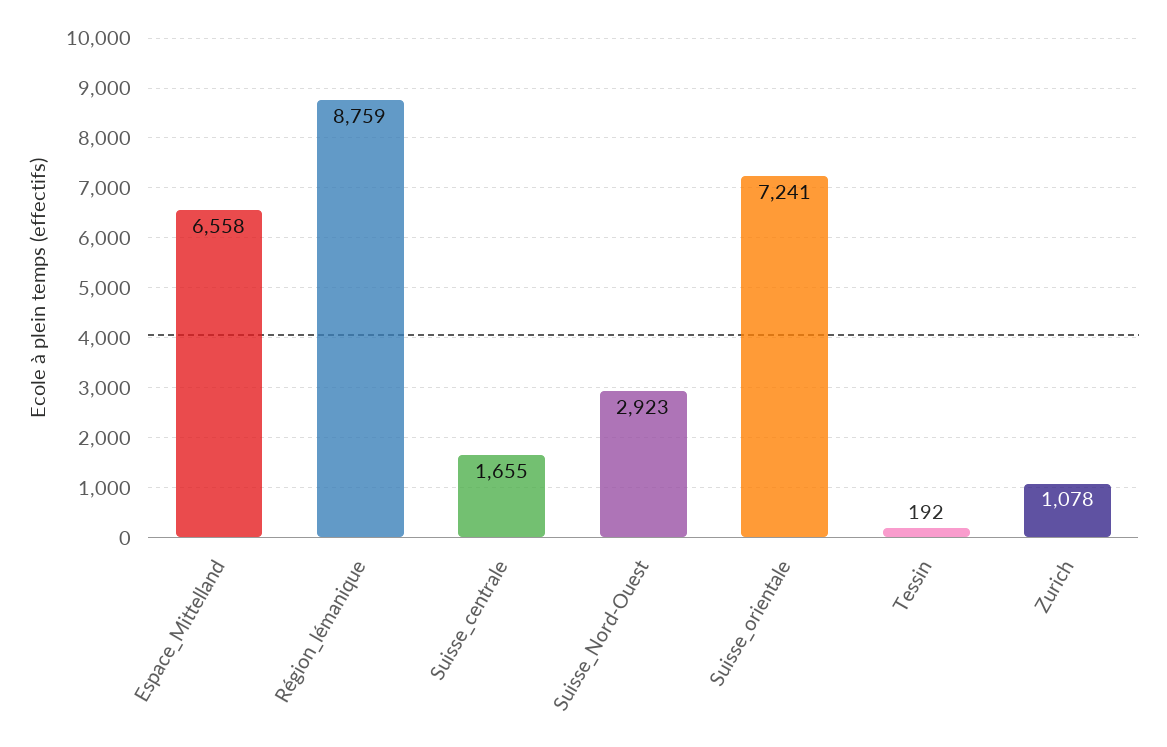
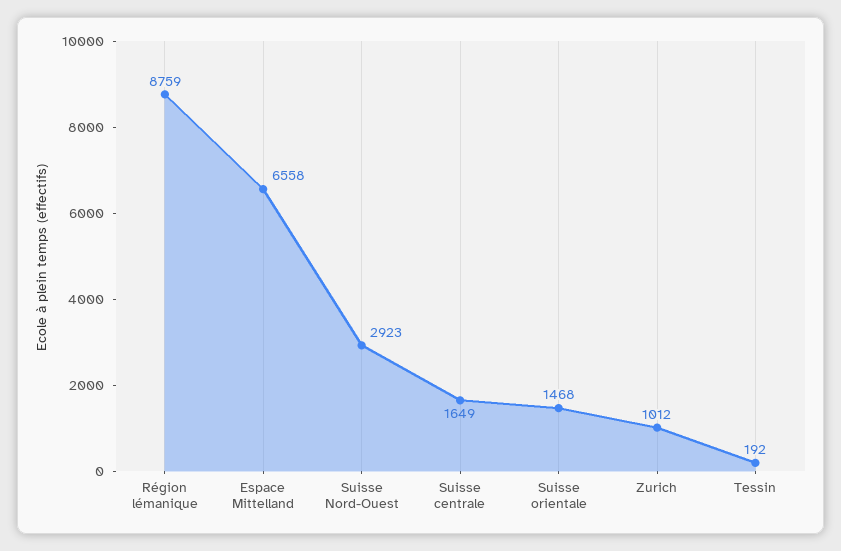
Suisse_centrale: 1655 -> 1649
Suisse_orientale: 7241 -> 1468
Zurich: 1078 -> 1012

